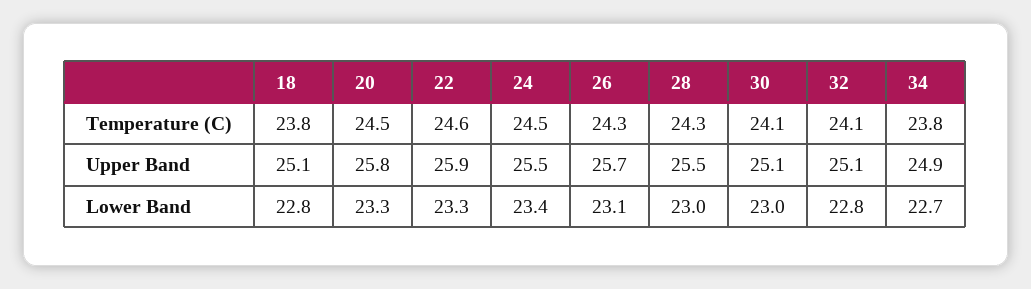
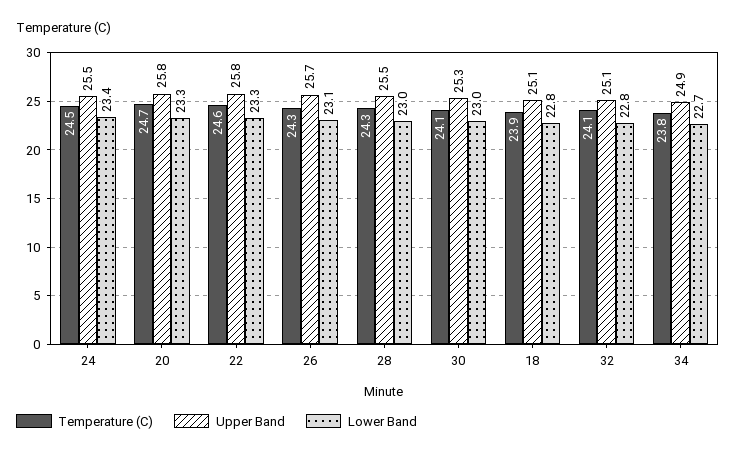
Temperature (C), 18: 23.8 -> 23.9
Temperature (C), 20: 24.5 -> 24.7
Upper Band, 22: 25.9 -> 25.8
Upper Band, 30: 25.1 -> 25.3

